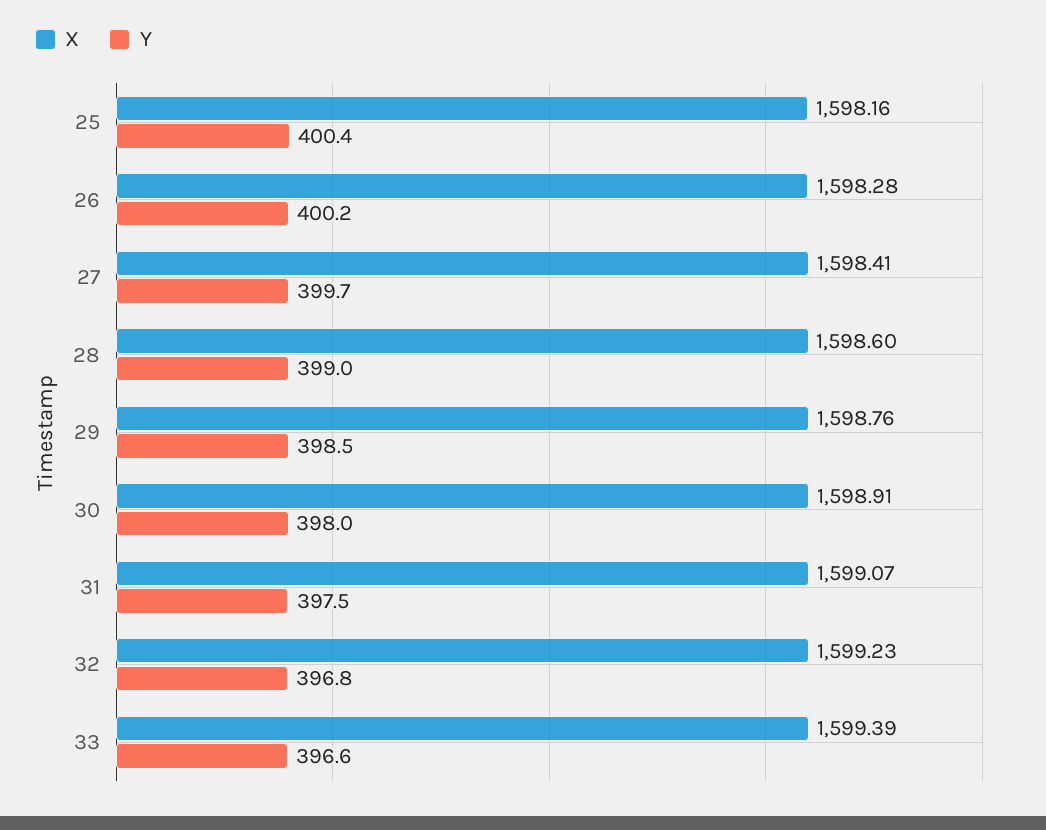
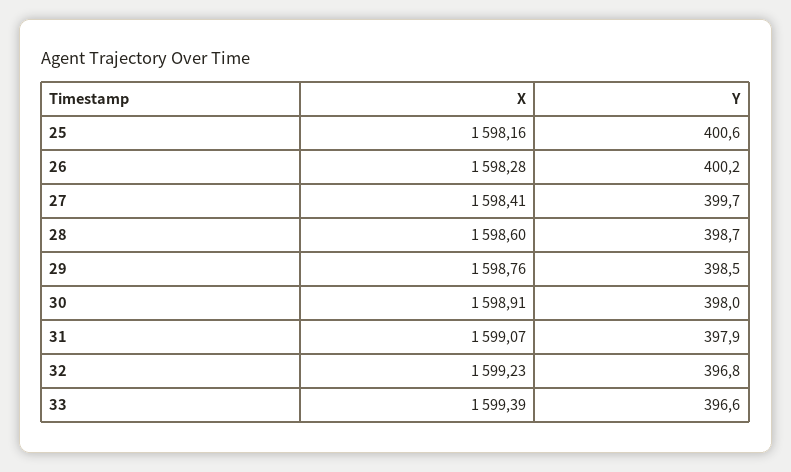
Y, 25: 400.4 -> 400.6
Y, 28: 399 -> 398.7
Y, 31: 397.5 -> 397.9

